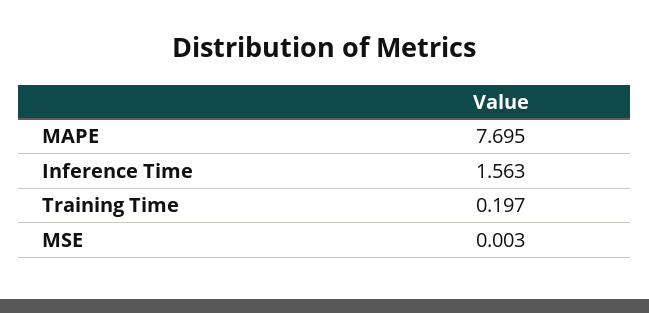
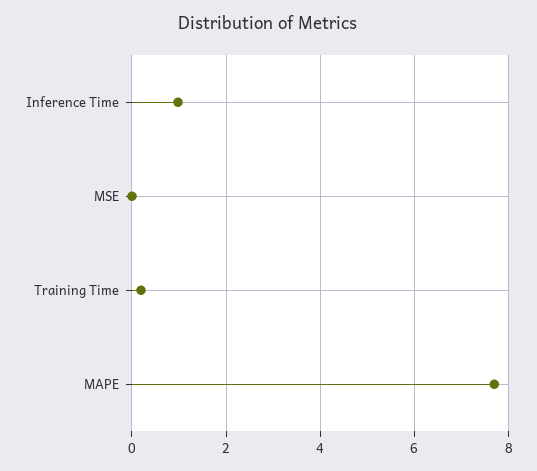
Inference Time: 1.563 -> 1

